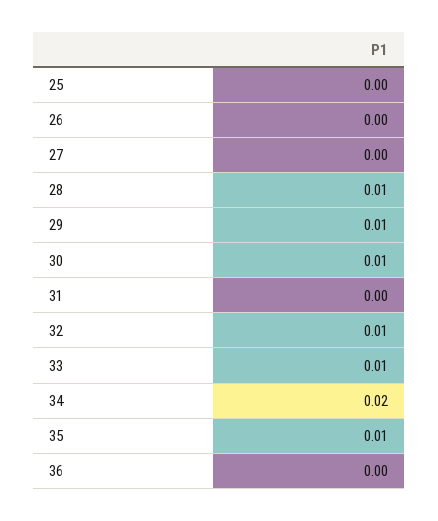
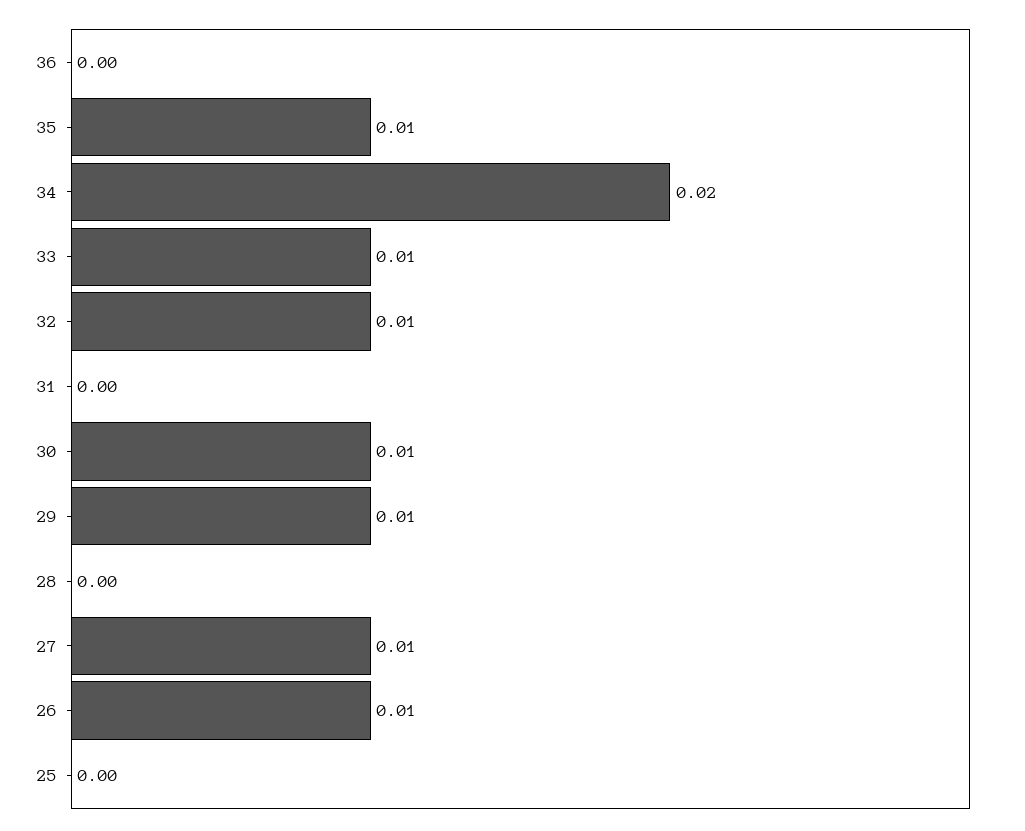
26: 0 -> 0.01
27: 0 -> 0.01
28: 0.01 -> 0

